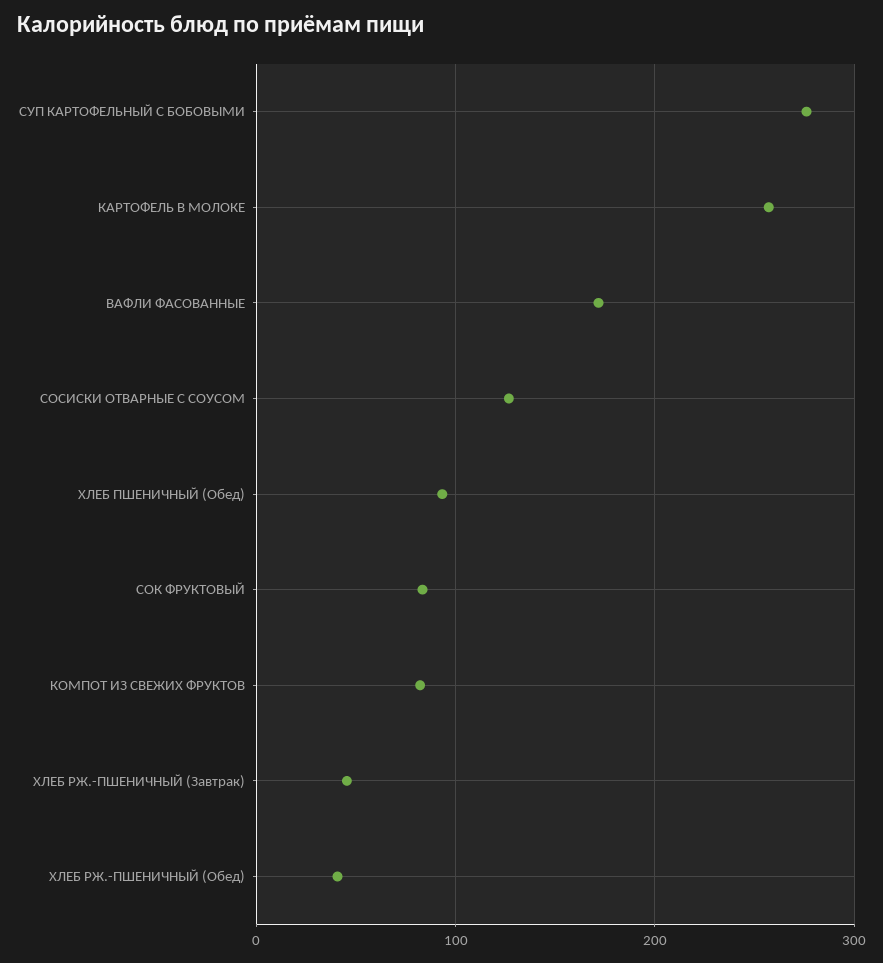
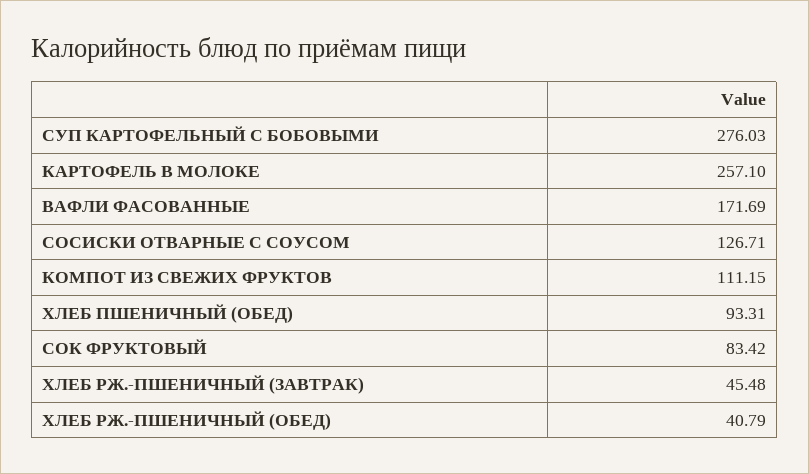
КОМПОТ ИЗ СВЕЖИХ ФРУКТОВ: 80 -> 111.15

